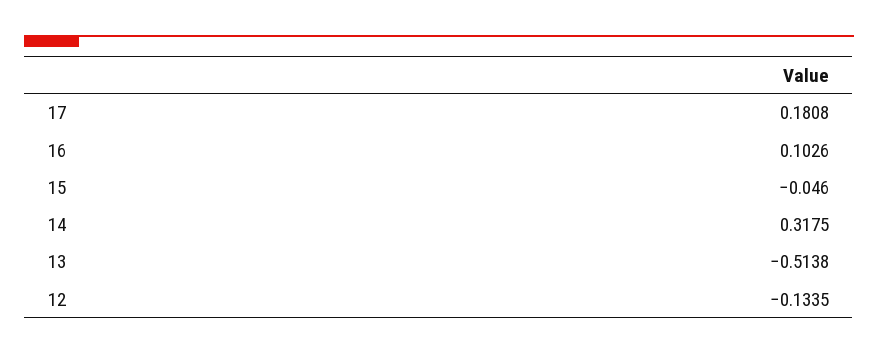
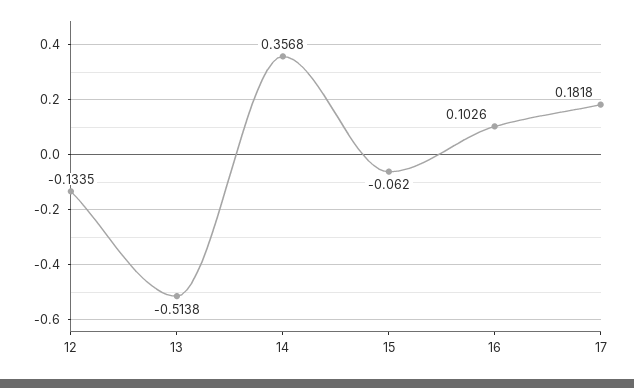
17: 0.1808 -> 0.1818
15: -0.046 -> -0.062
14: 0.3175 -> 0.3568

